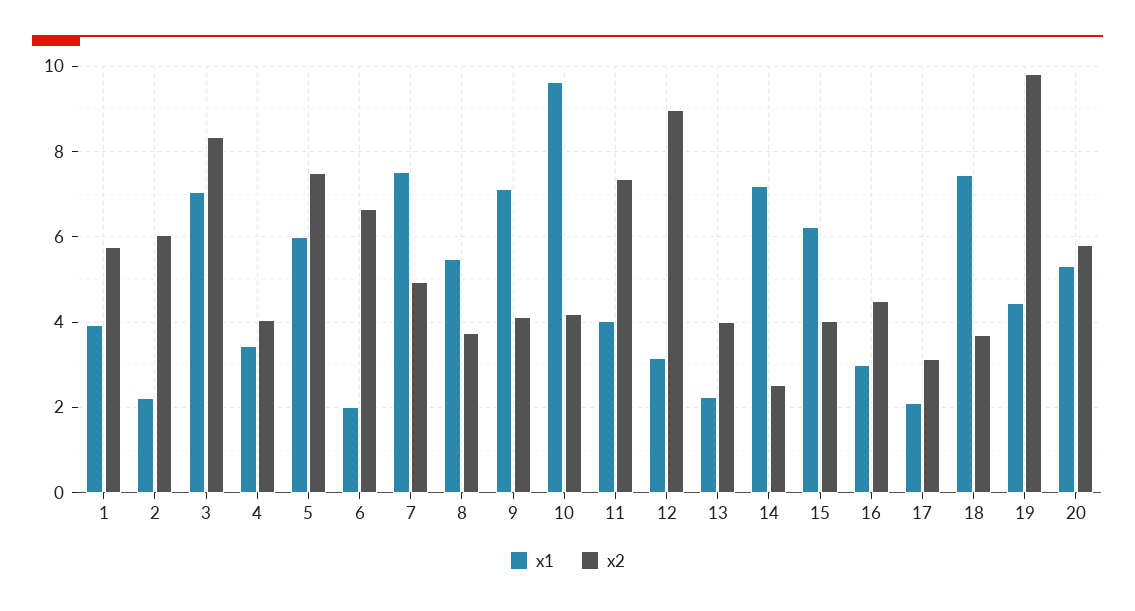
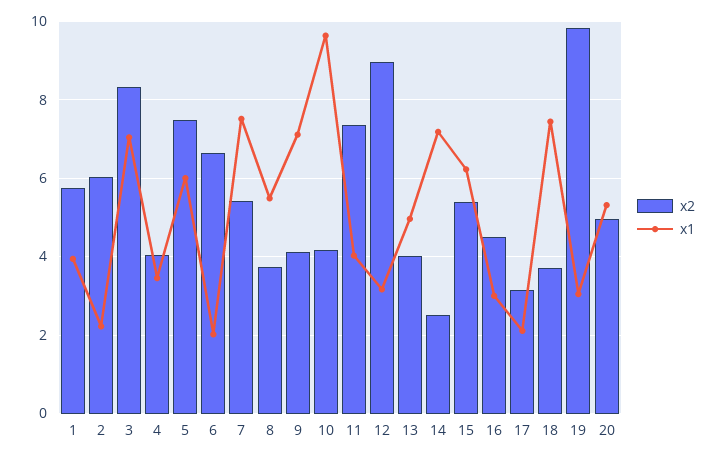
x2, 7: 5 -> 5.4
x1, 13: 2.2 -> 5
x2, 15: 4 -> 5.4
x1, 19: 4.4 -> 3
x2, 20: 5.8 -> 5

